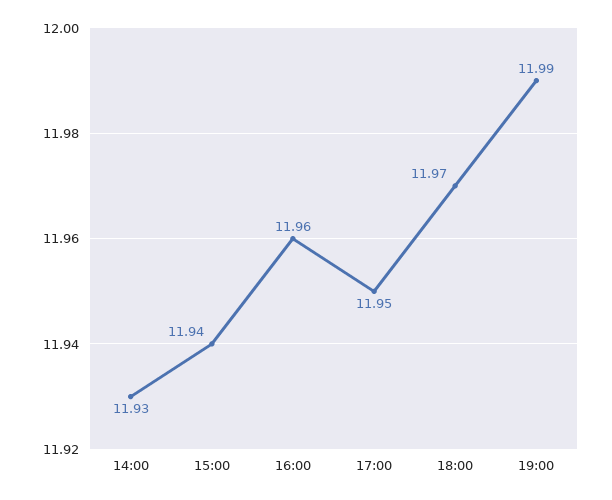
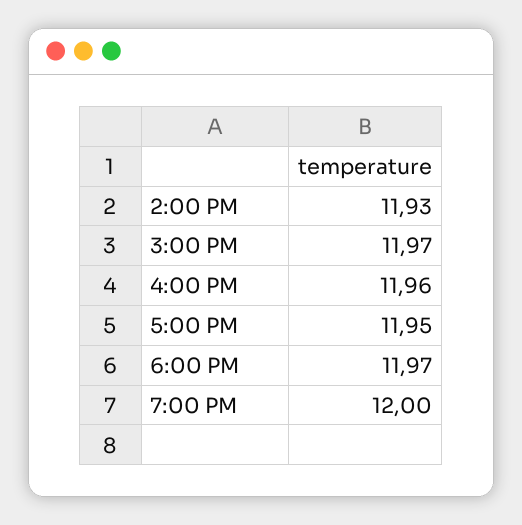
15:00: 11.94 -> 11.97
19:00: 11.99 -> 12

